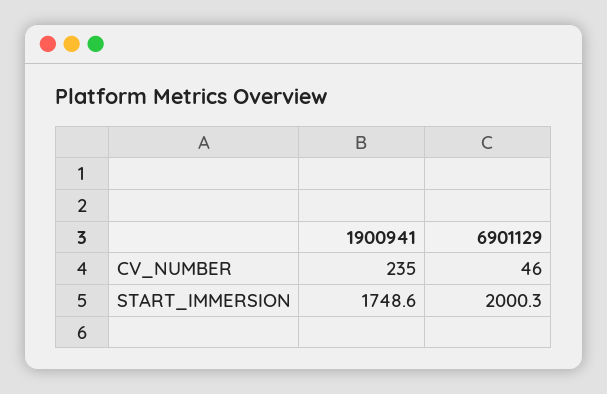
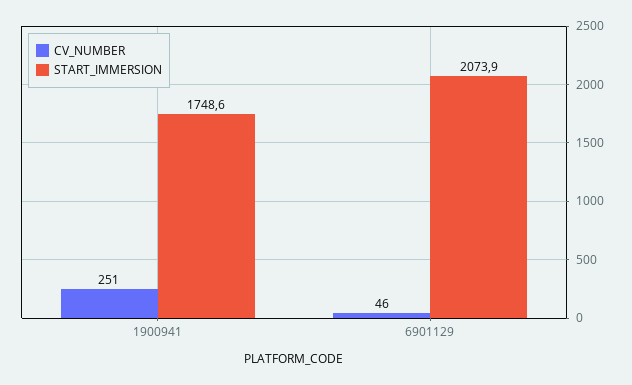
CV_NUMBER, 1900941: 235 -> 251
START_IMMERSION, 6901129: 2000.3 -> 2073.9

